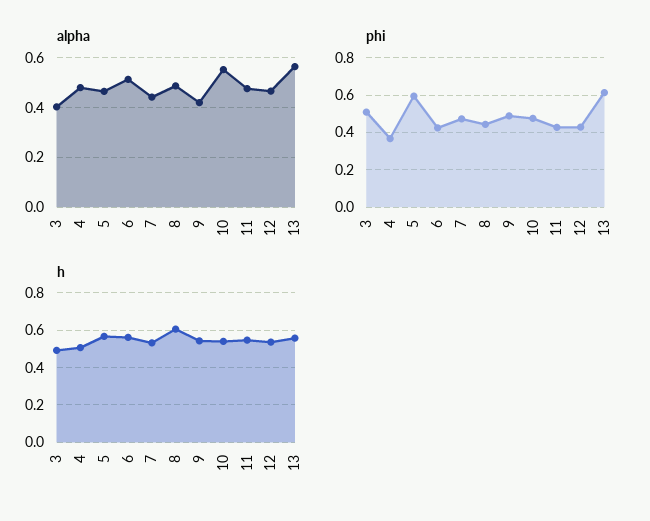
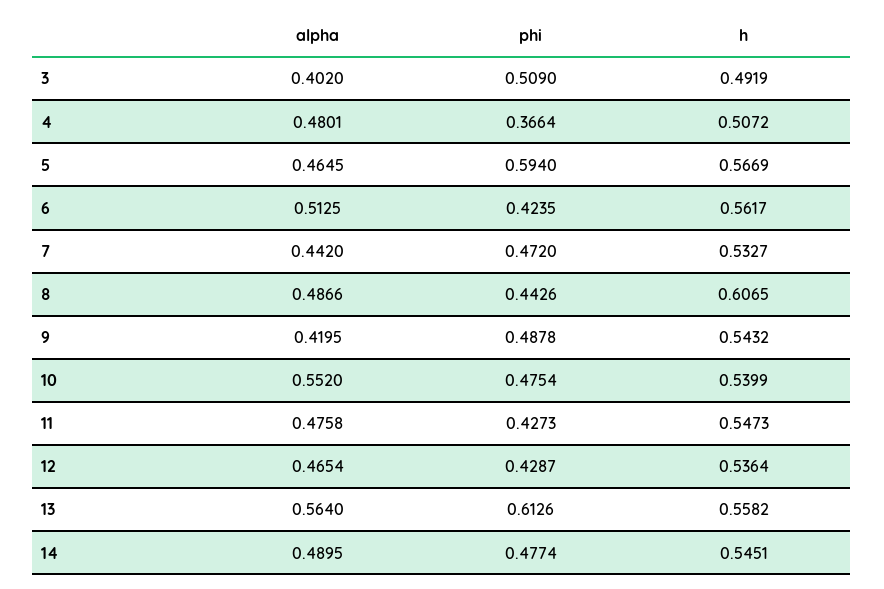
alpha, 14: none -> 0.4895
phi, 14: none -> 0.4774
h, 14: none -> 0.5451

